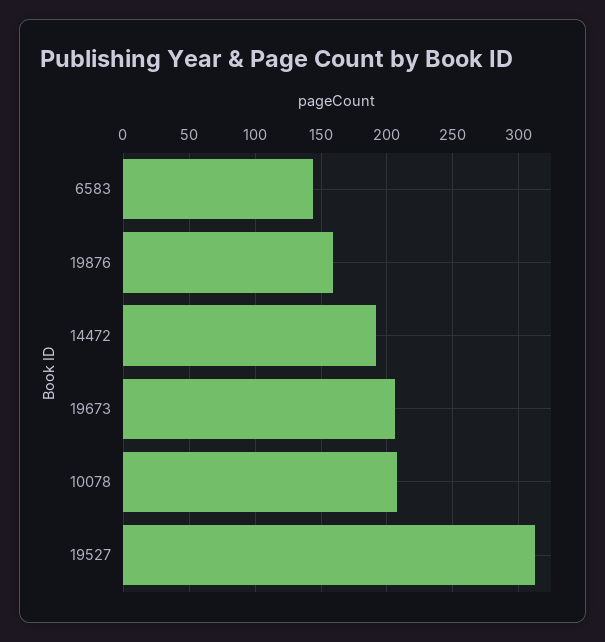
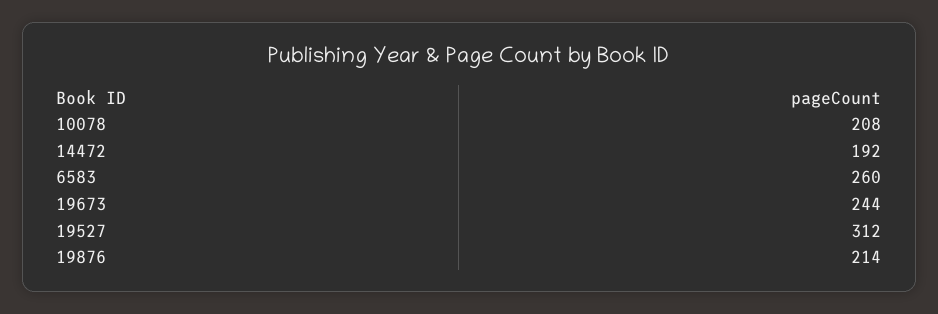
6583: 145 -> 260
19876: 160 -> 214
19673: 205 -> 244

